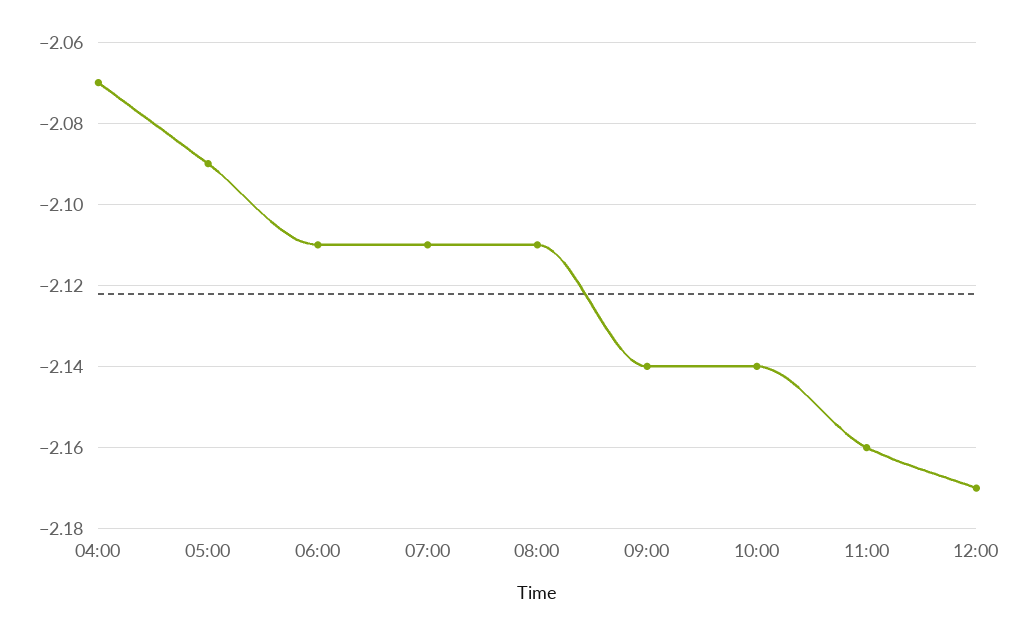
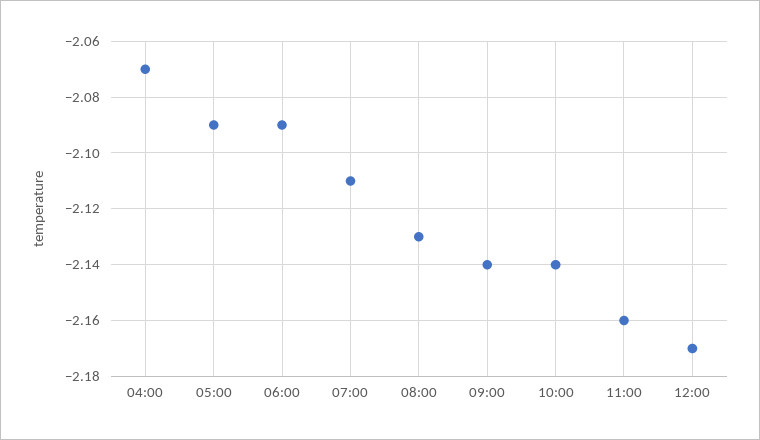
06:00: -2.11 -> -2.09
08:00: -2.11 -> -2.13

